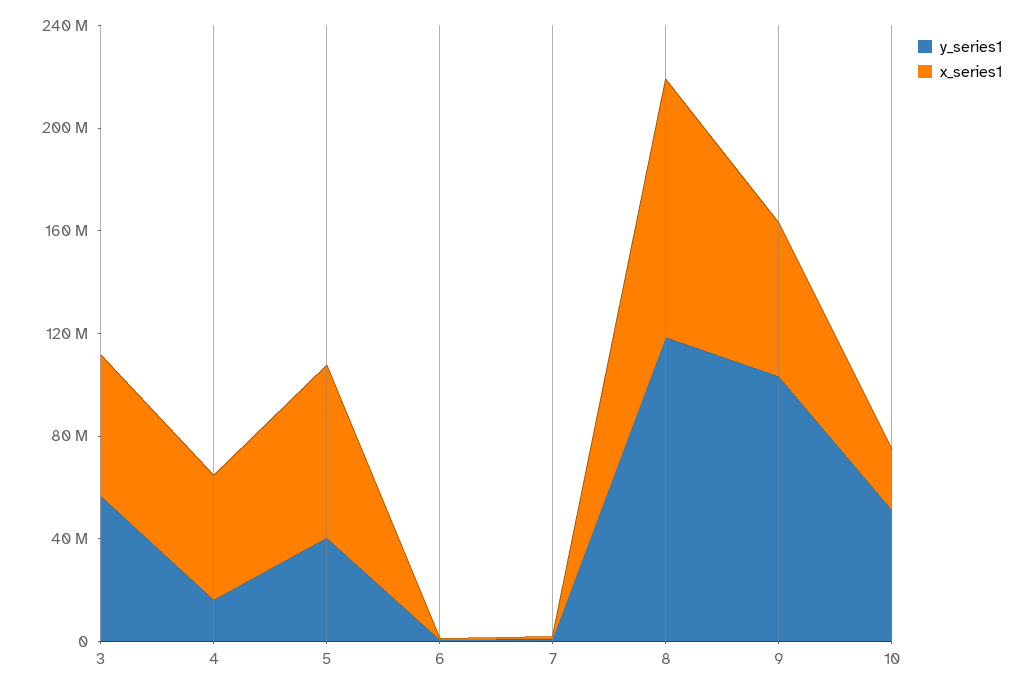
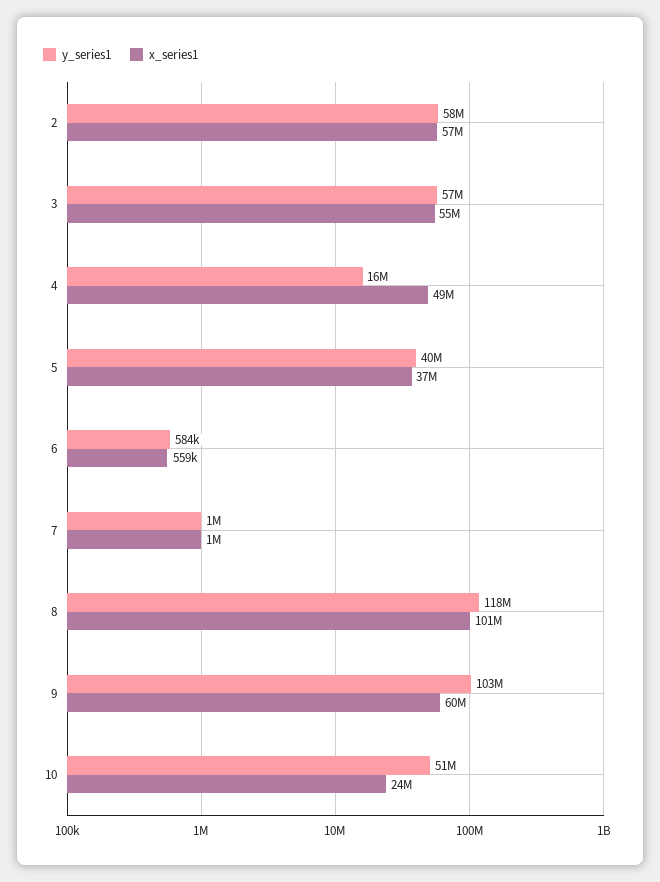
x_series1, 5: 70000000 -> 37000000
y_series1, 2: none -> 58000000
x_series1, 2: none -> 57000000

